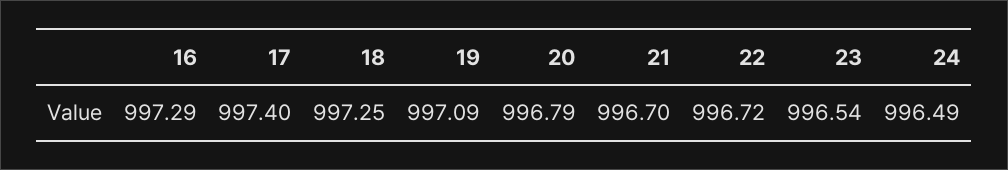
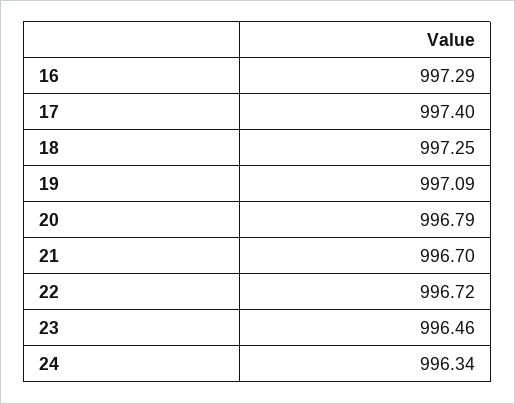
23: 996.54 -> 996.46
24: 996.49 -> 996.34

